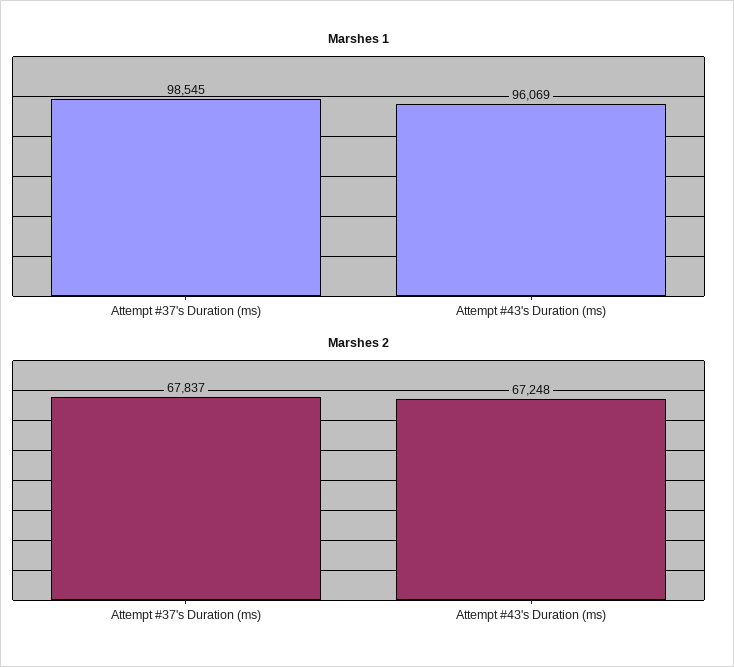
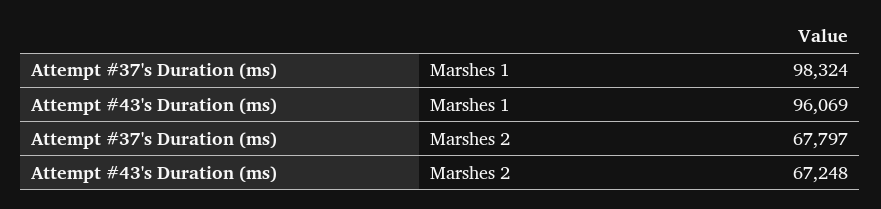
Marshes 1, Attempt #37's Duration (ms): 98545 -> 98324
Marshes 2, Attempt #37's Duration (ms): 67837 -> 67797

